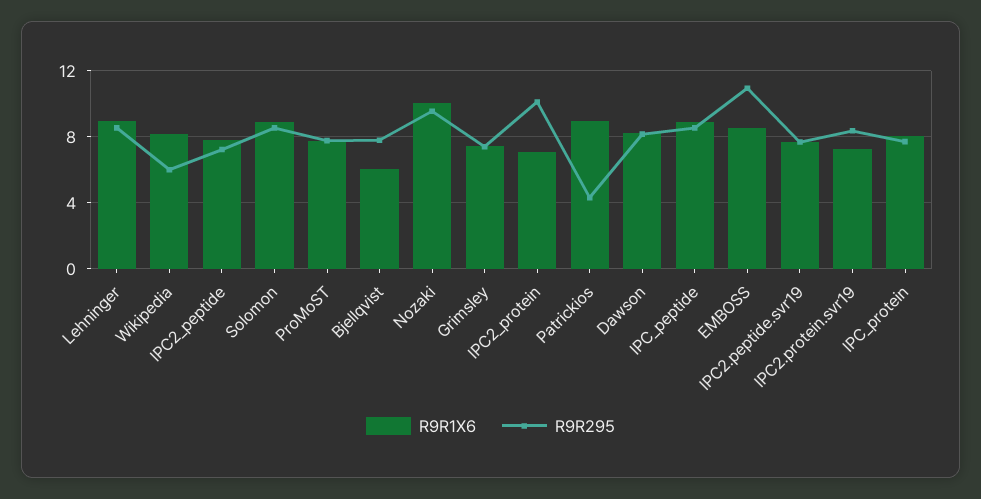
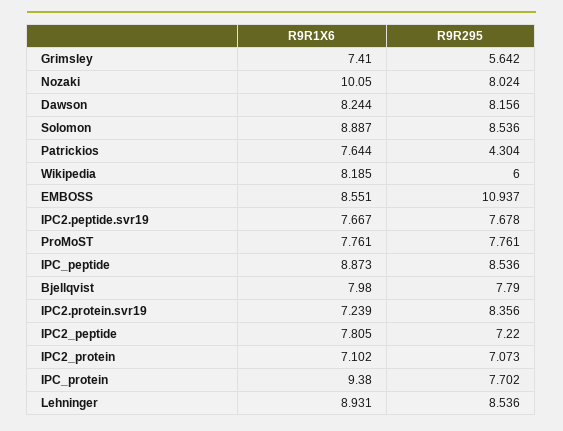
R9R1X6, Bjellqvist: 6 -> 7.98
R9R295, Nozaki: 9.5 -> 8.024
R9R295, Grimsley: 7.5 -> 5.642
R9R295, IPC2_protein: 10 -> 7.073
R9R1X6, Patrickios: 9 -> 7.644
R9R1X6, IPC_protein: 8 -> 9.38

